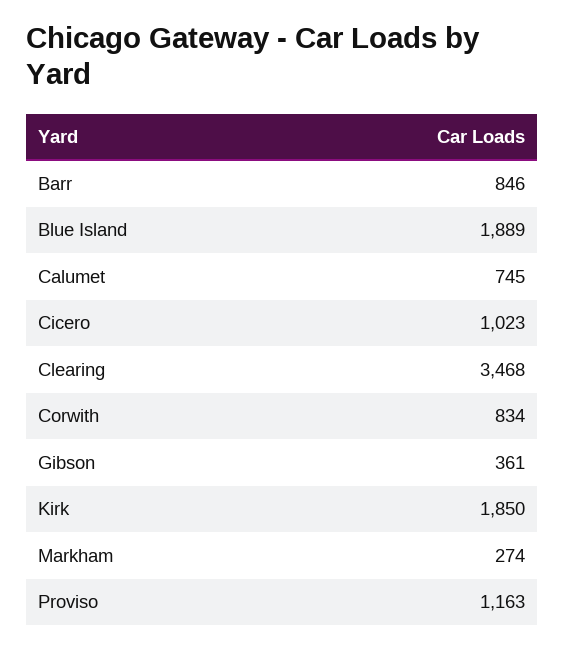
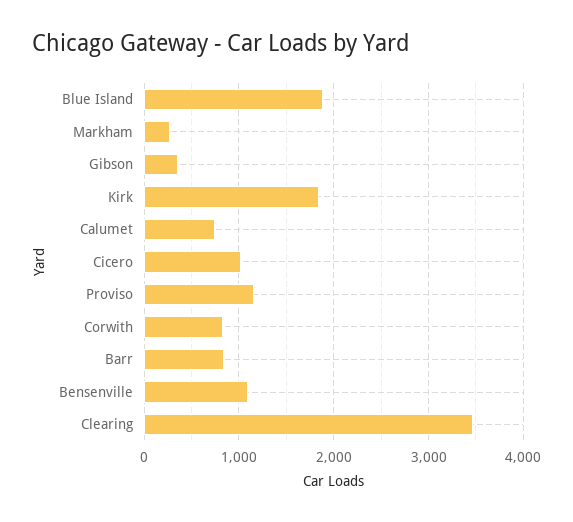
Bensenville: none -> 1100

